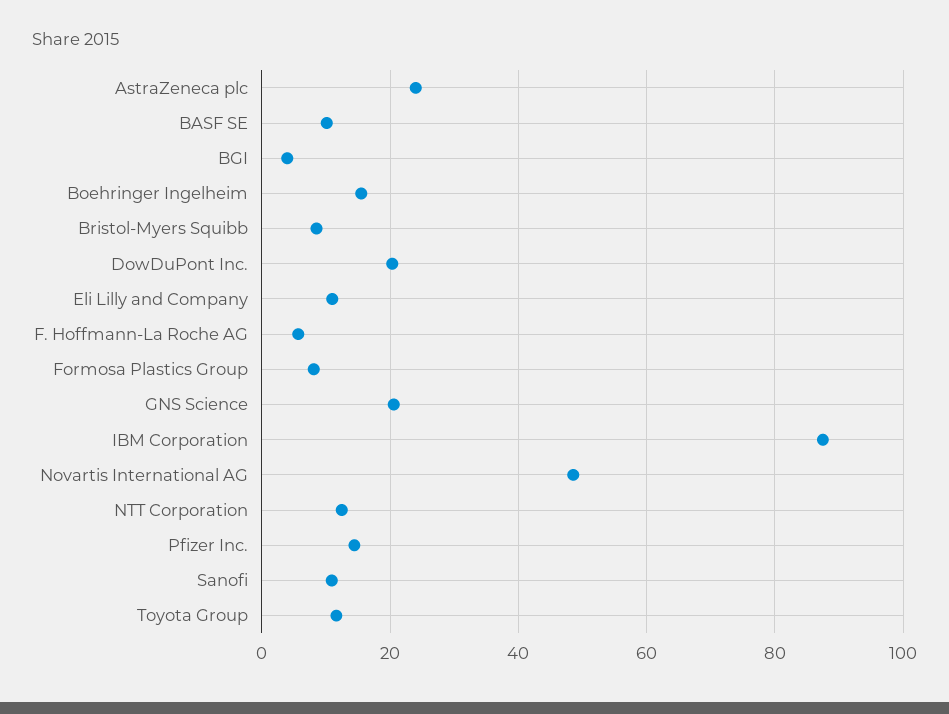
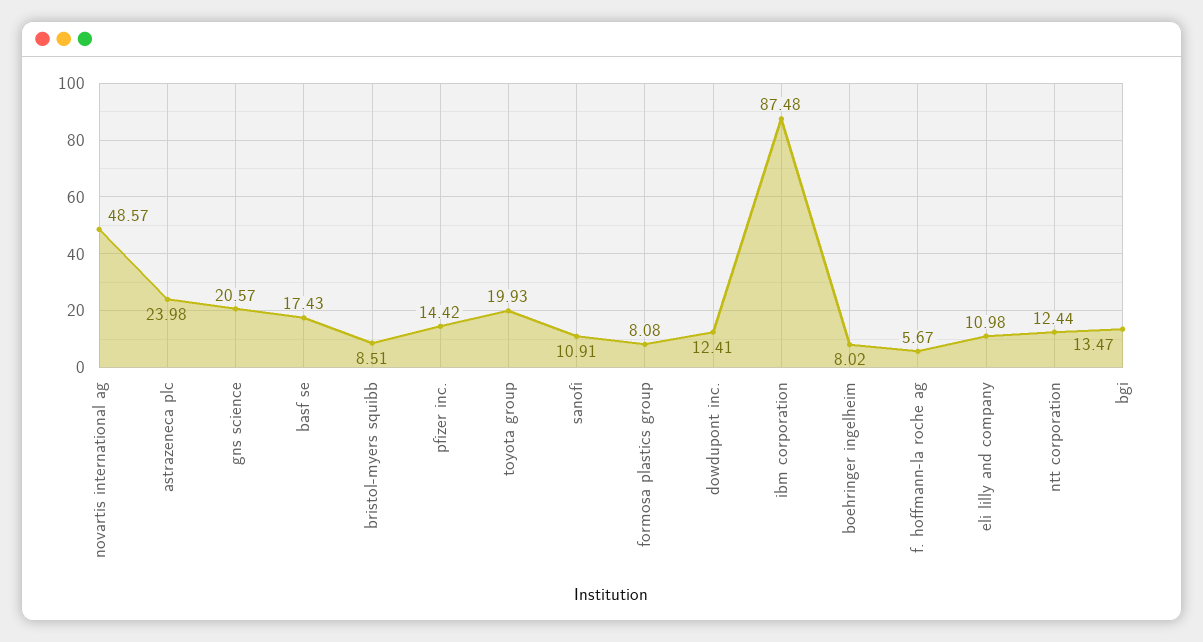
BASF SE: 10 -> 17.43
BGI: 4 -> 13.47
Boehringer Ingelheim: 16 -> 8.02
DowDuPont Inc.: 20 -> 12.41
Toyota Group: 12 -> 19.93

